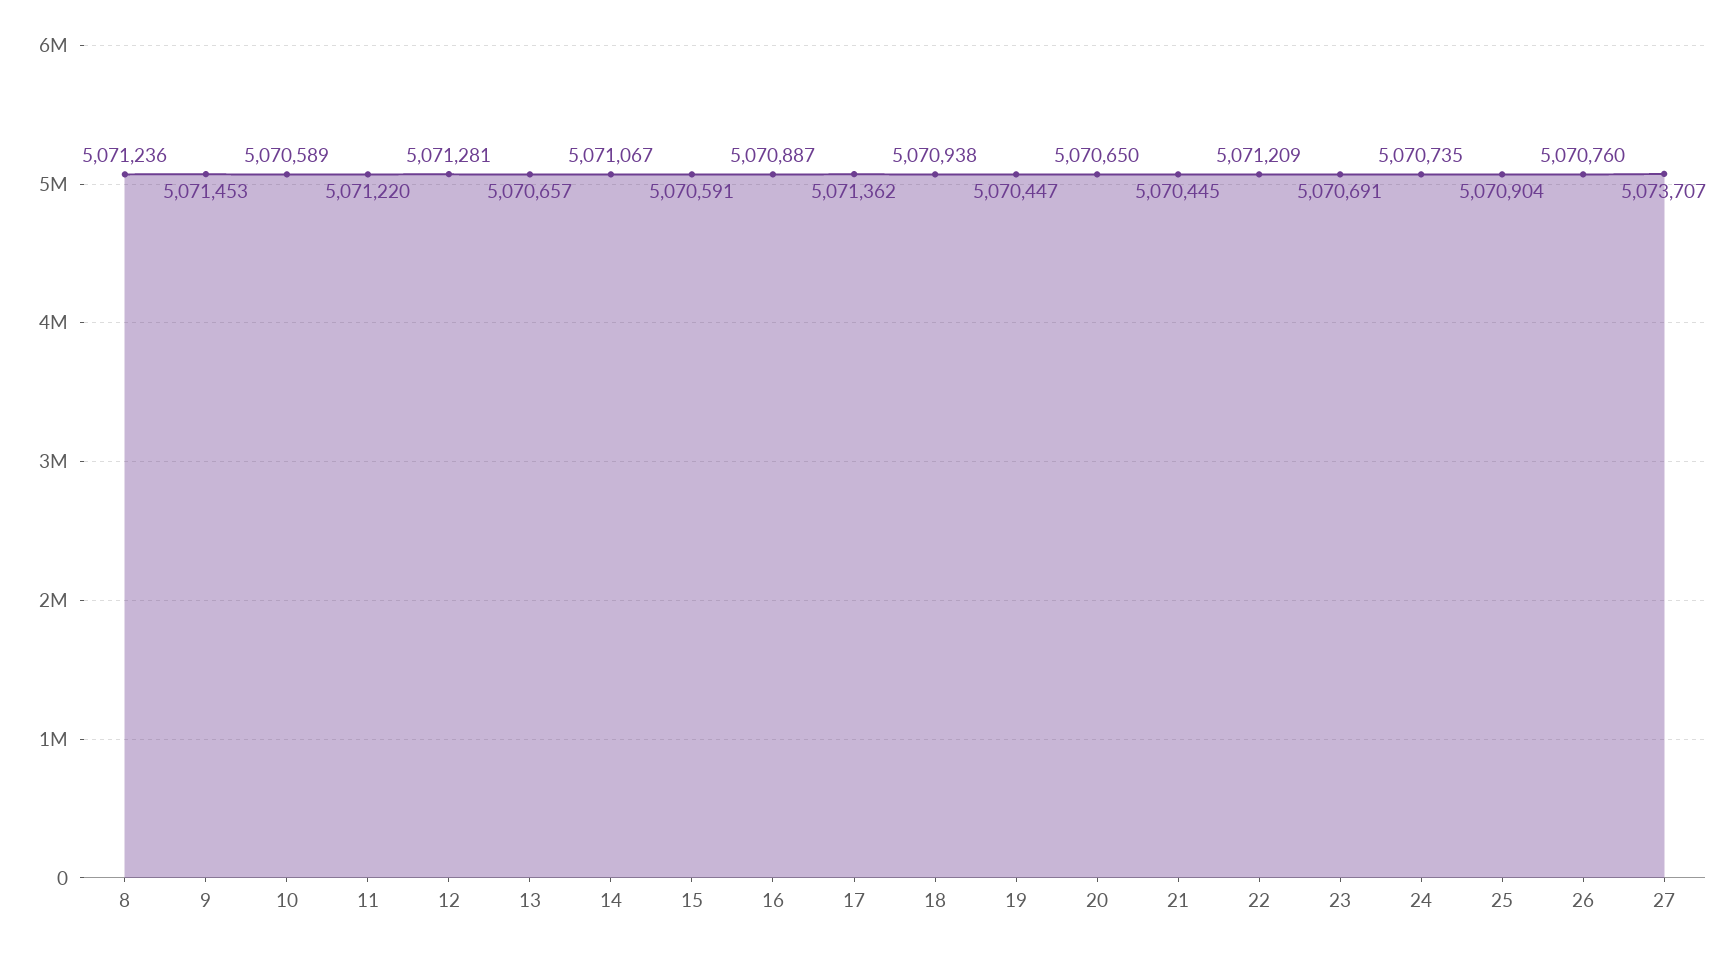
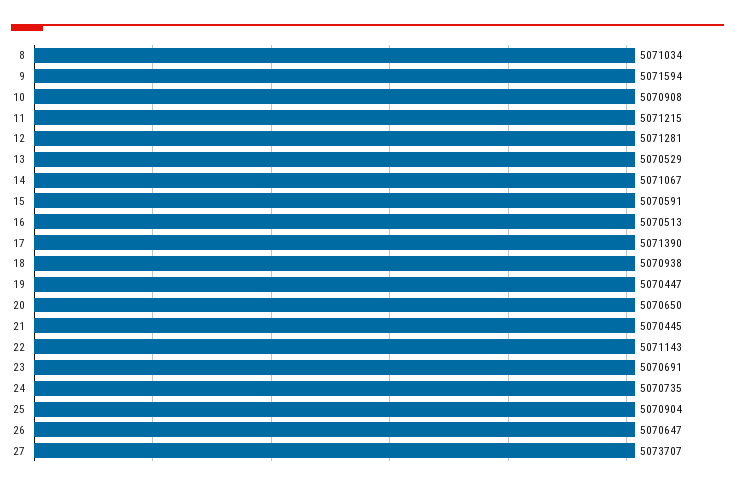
8: 5071236 -> 5071034
9: 5071453 -> 5071594
10: 5070589 -> 5070908
11: 5071220 -> 5071215
13: 5070657 -> 5070529
16: 5070887 -> 5070513
17: 5071362 -> 5071390
22: 5071209 -> 5071143
26: 5070760 -> 5070647

